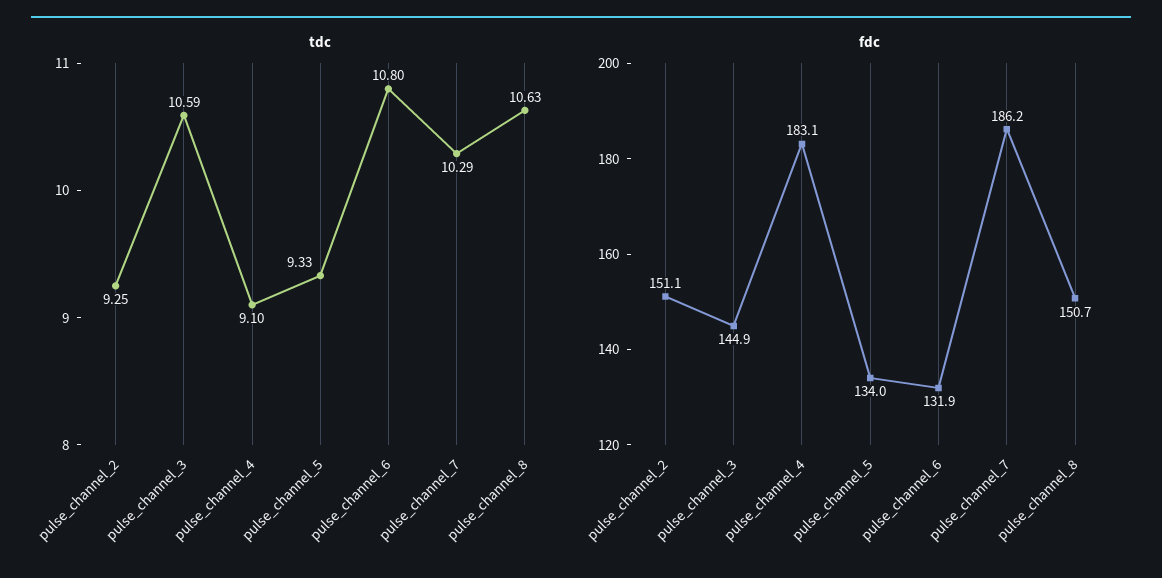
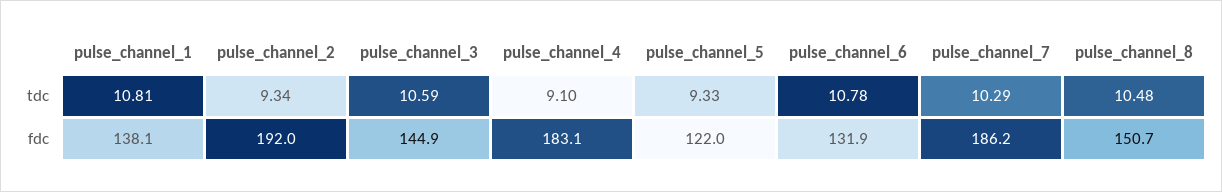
tdc, pulse_channel_2: 9.25 -> 9.34
tdc, pulse_channel_6: 10.8 -> 10.78
tdc, pulse_channel_8: 10.63 -> 10.48
fdc, pulse_channel_2: 151.1 -> 192
fdc, pulse_channel_5: 134 -> 122
tdc, pulse_channel_1: none -> 10.81
fdc, pulse_channel_1: none -> 138.1

